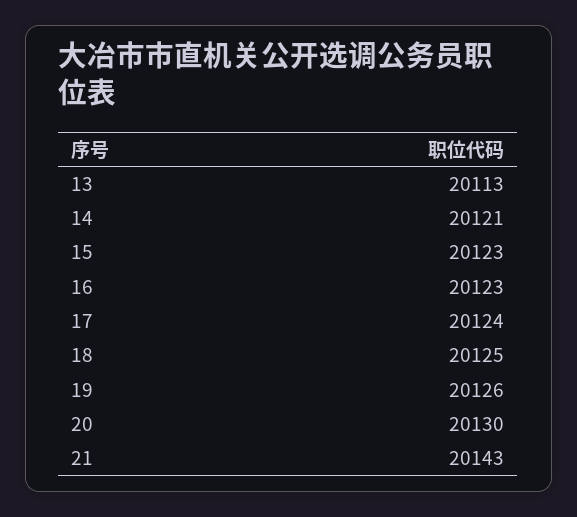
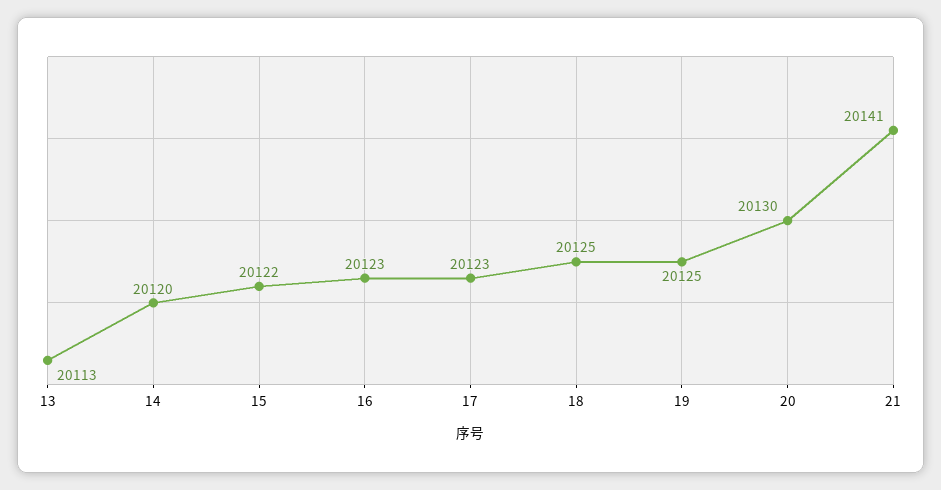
14: 20121 -> 20120
15: 20123 -> 20122
17: 20124 -> 20123
19: 20126 -> 20125
21: 20143 -> 20141

